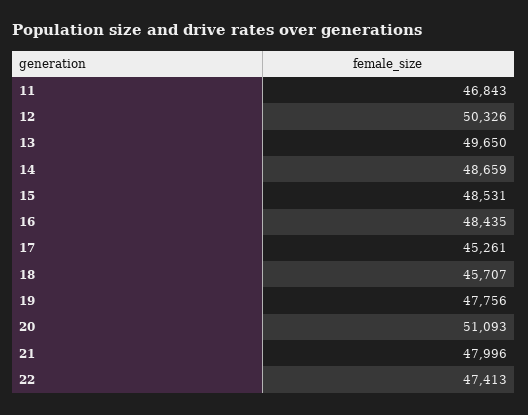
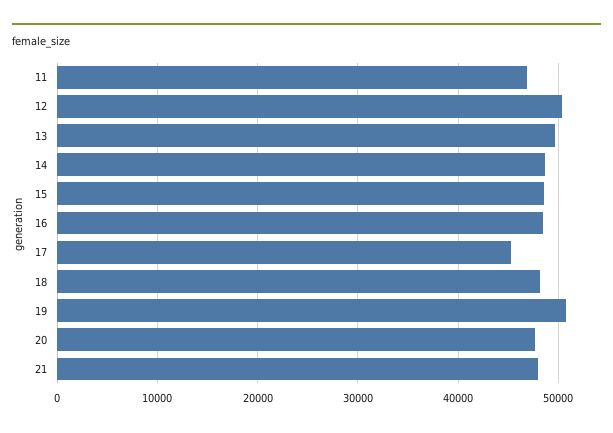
18: 45707 -> 48000
19: 47756 -> 51000
20: 51093 -> 48000
22: 47413 -> none

